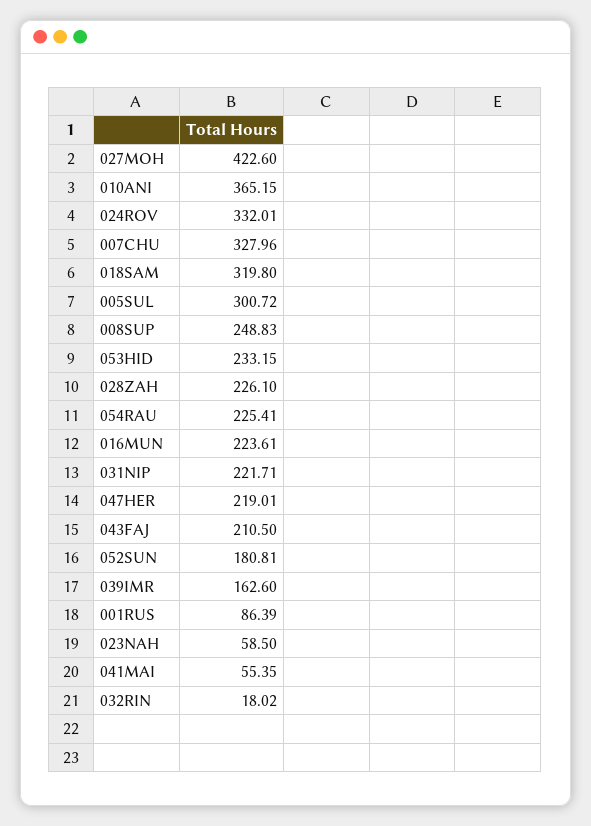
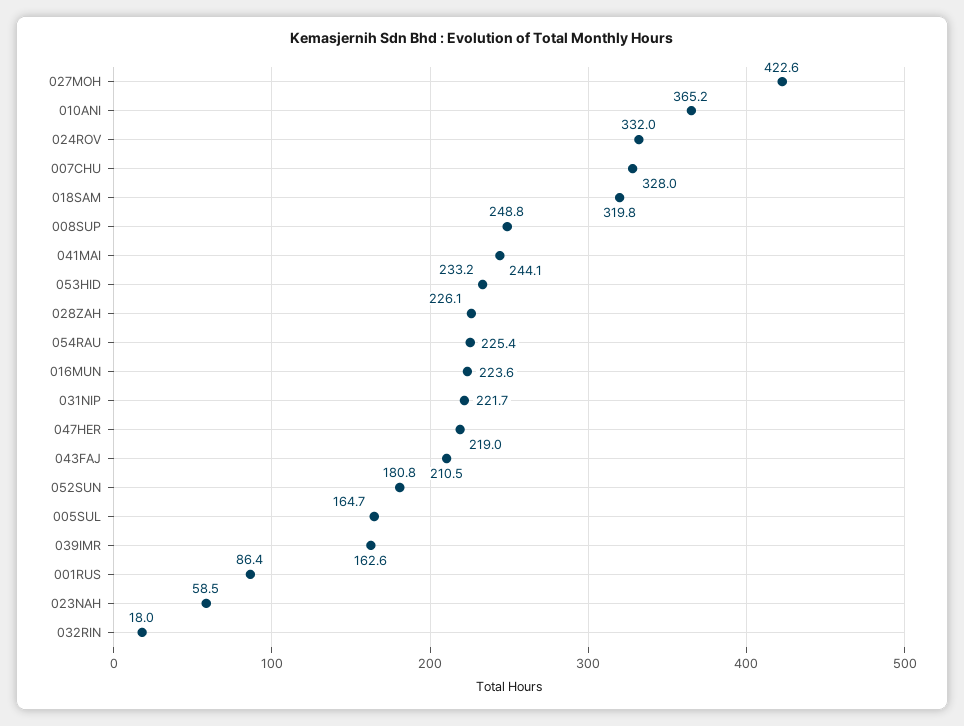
005SUL: 300.72 -> 164.7
041MAI: 55.35 -> 244.1

